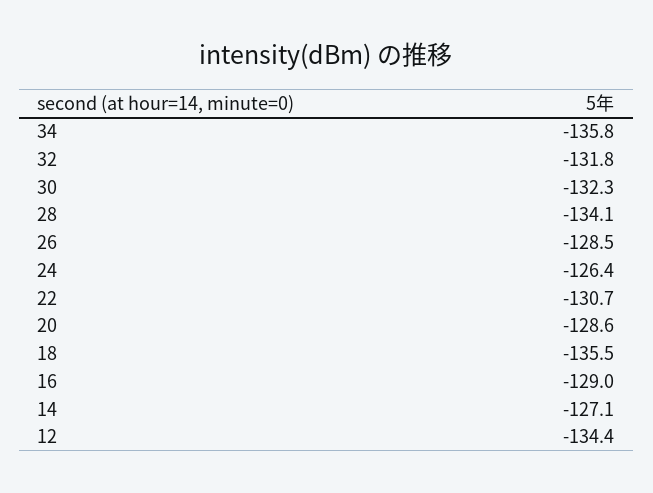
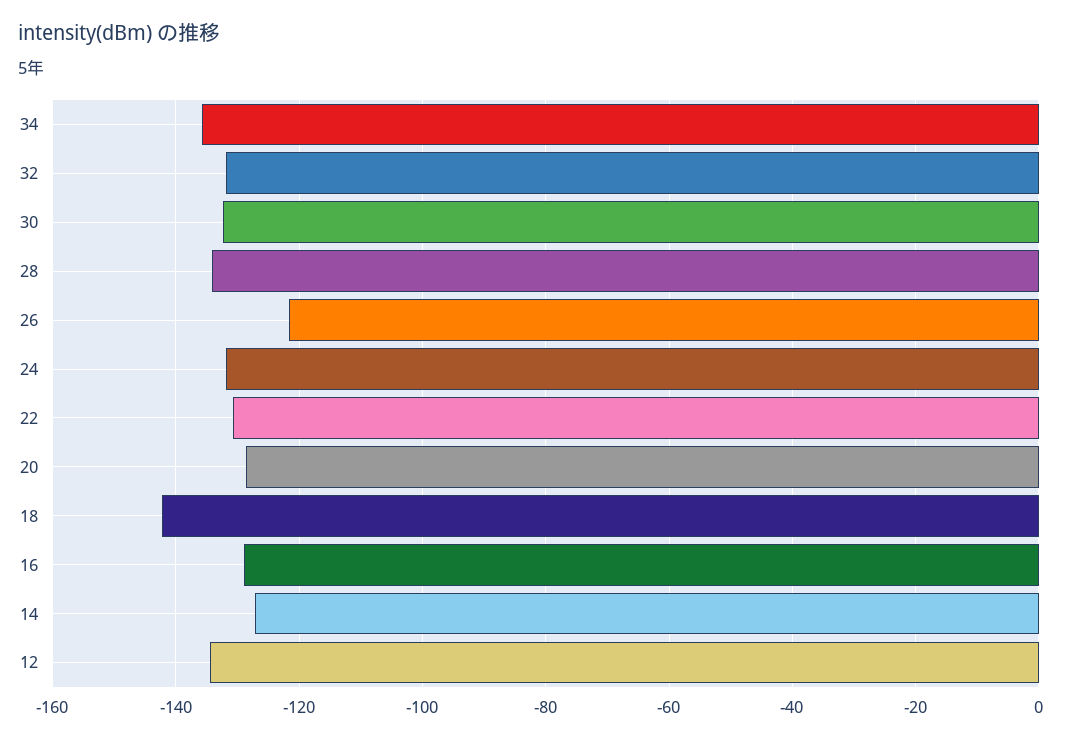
26: -128.5 -> -122
24: -126.4 -> -132
18: -135.5 -> -142

